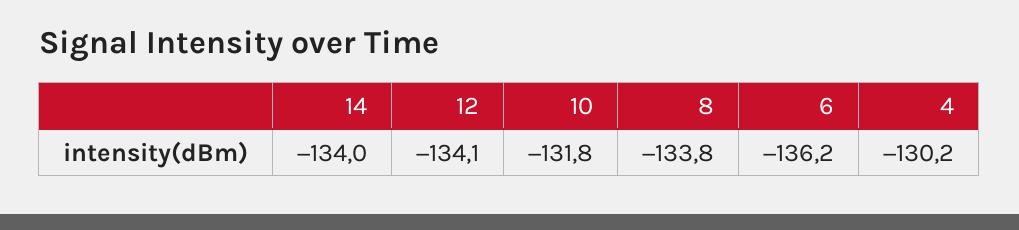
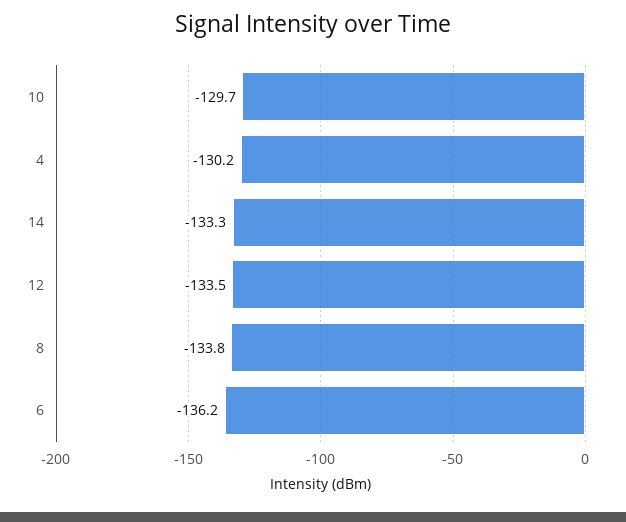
14: -134 -> -133.3
12: -134.1 -> -133.5
10: -131.8 -> -129.7

